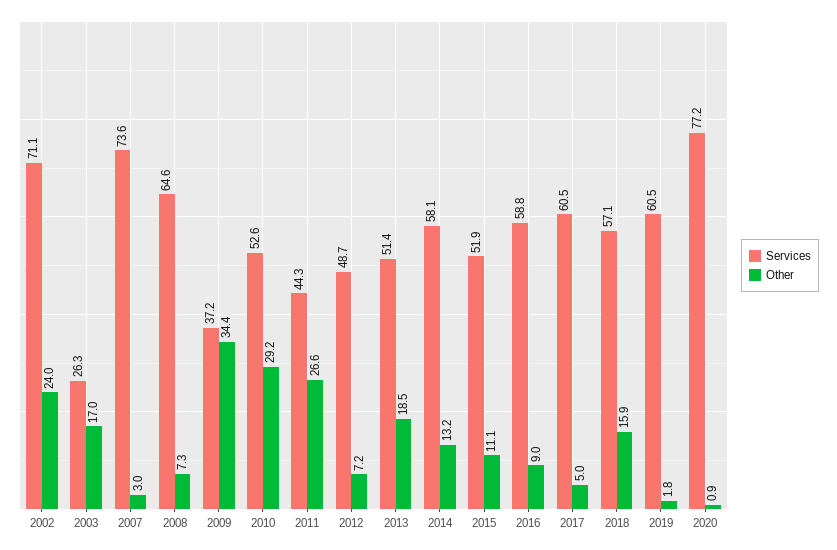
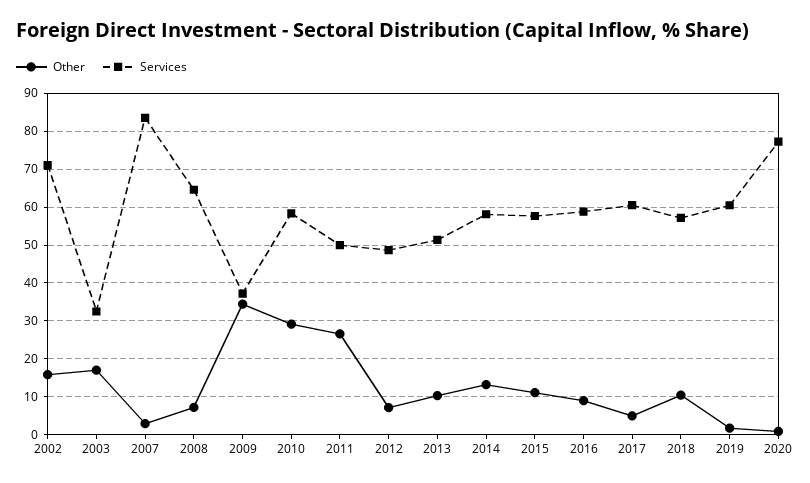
Other, 2002: 24 -> 16
Services, 2003: 26.3 -> 32
Services, 2007: 73.6 -> 84
Services, 2010: 52.6 -> 58
Services, 2011: 44.3 -> 50
Other, 2013: 18.5 -> 10
Services, 2015: 51.9 -> 58
Other, 2018: 15.9 -> 10

